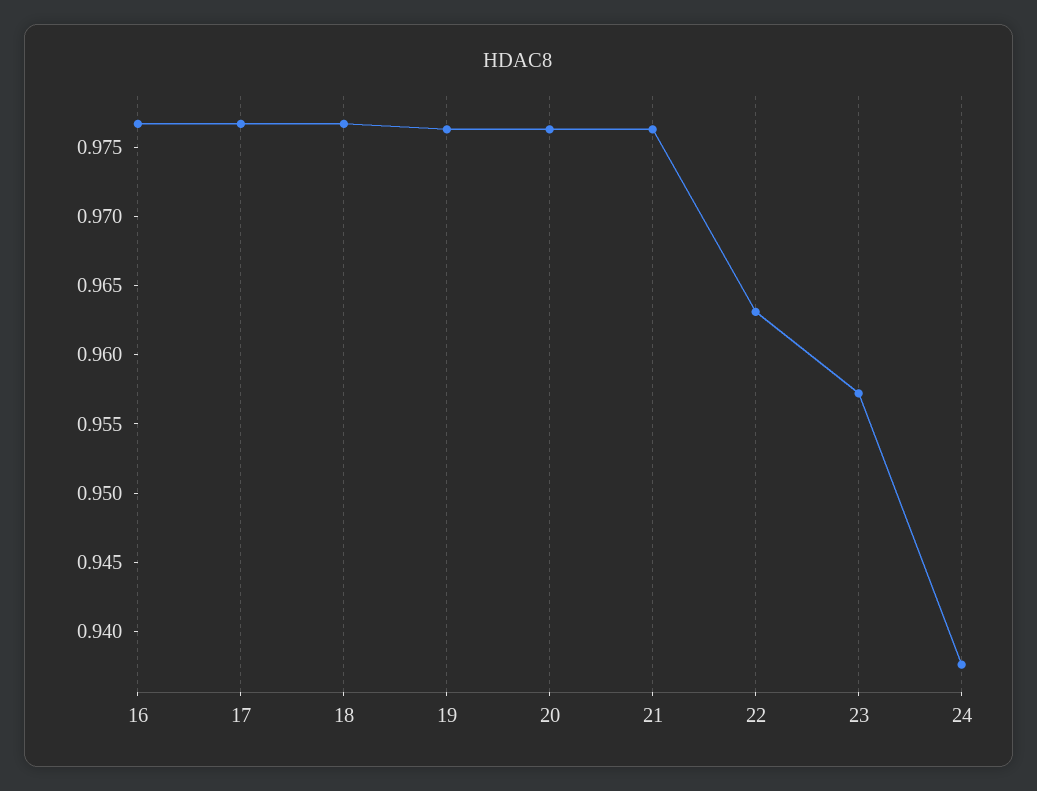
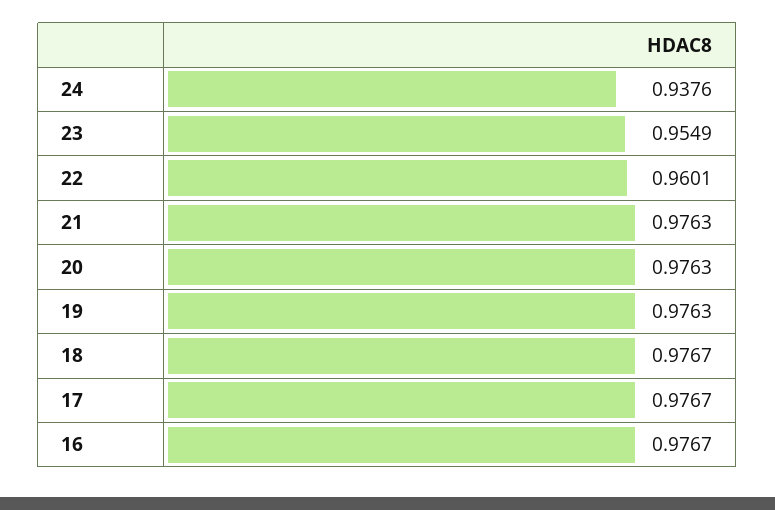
22: 0.963 -> 0.9601
23: 0.957 -> 0.9549

